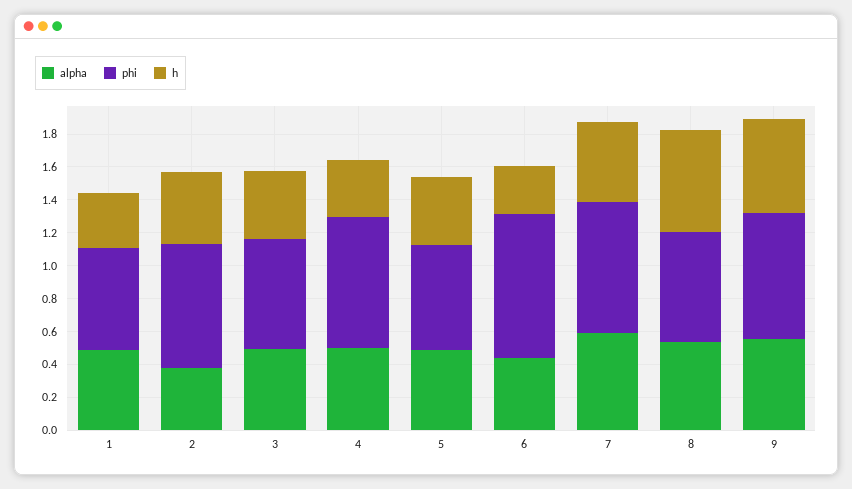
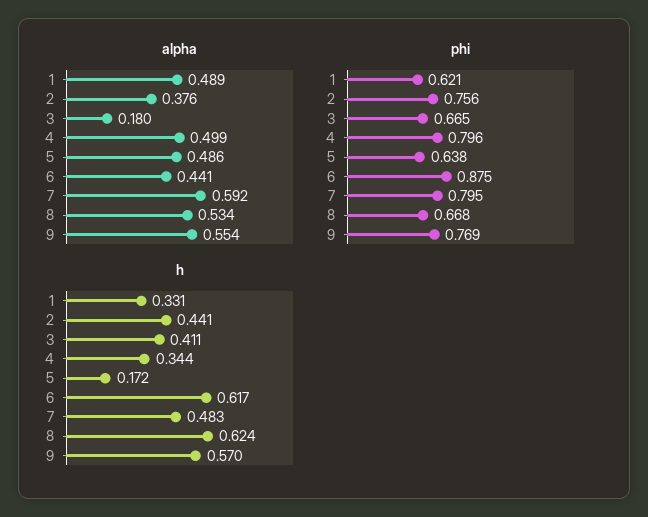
alpha, 3: 0.5 -> 0.18
h, 5: 0.4 -> 0.172
h, 6: 0.3 -> 0.617

